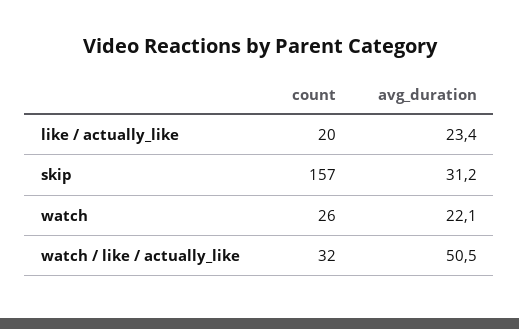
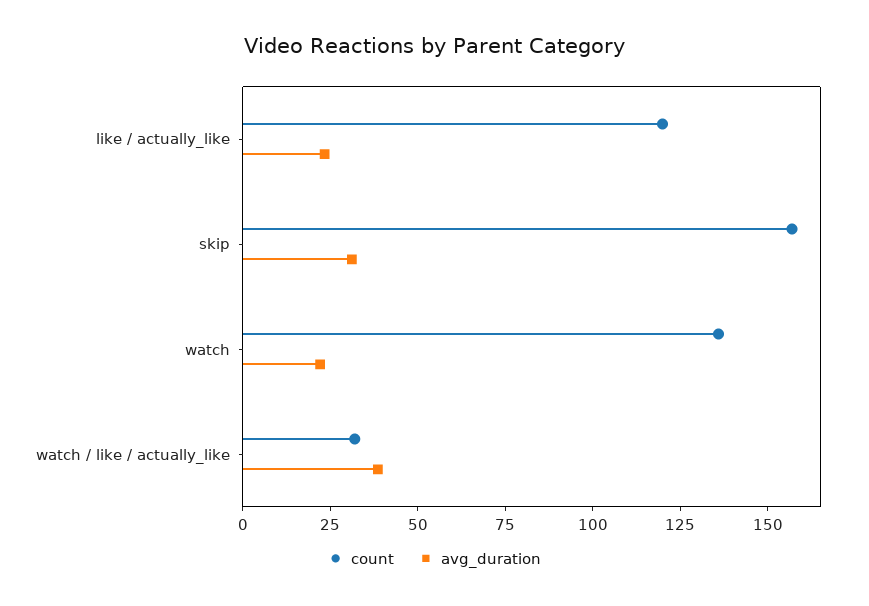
count, like / actually_like: 20 -> 120
count, watch: 26 -> 135
avg_duration, watch / like / actually_like: 50.5 -> 40

